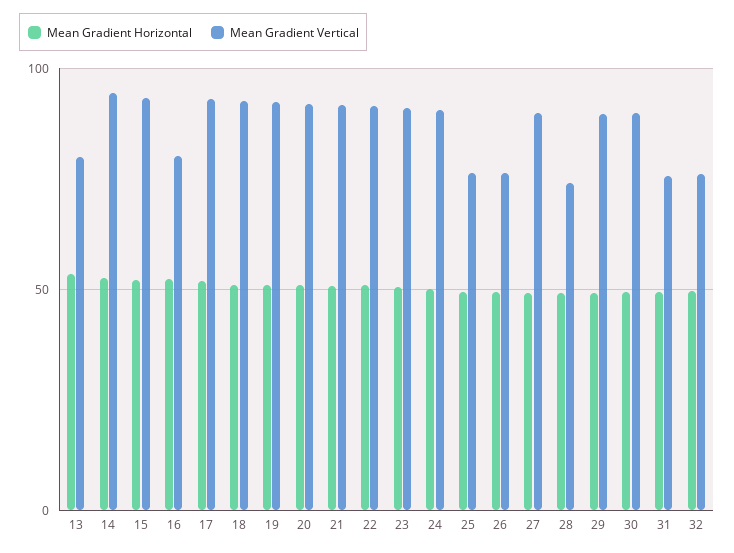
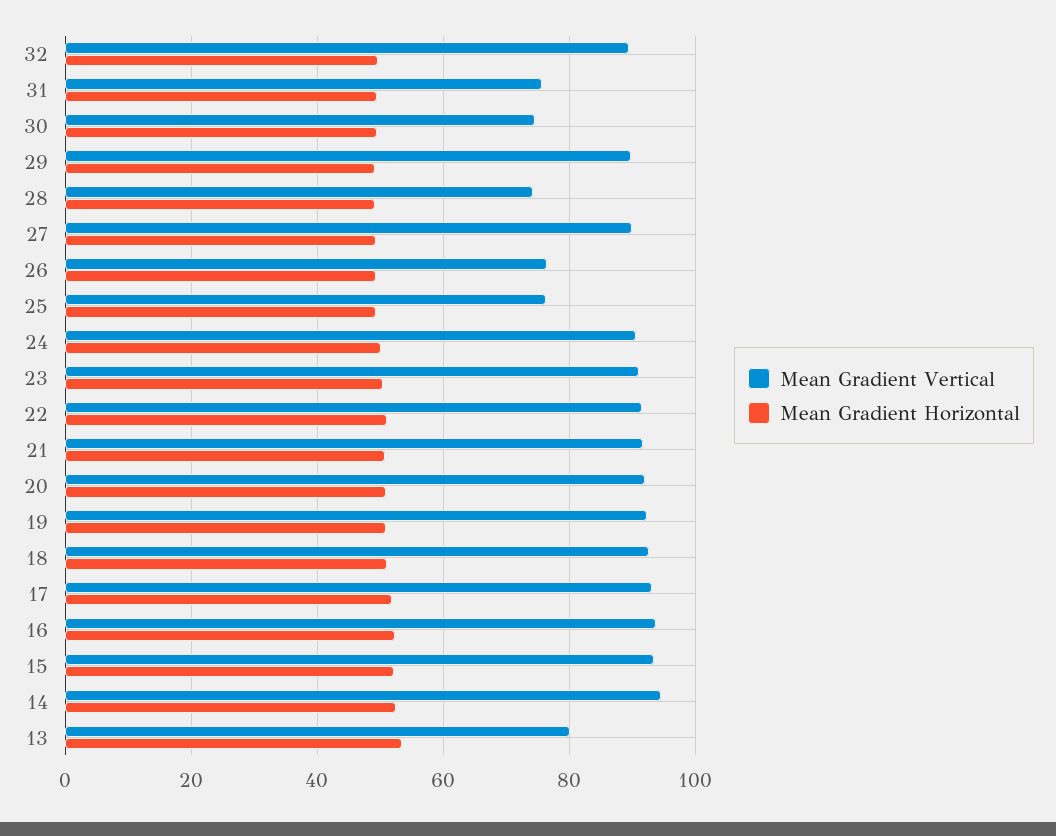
Mean Gradient Vertical, 16: 80 -> 94
Mean Gradient Vertical, 30: 90 -> 74
Mean Gradient Vertical, 32: 75 -> 90

